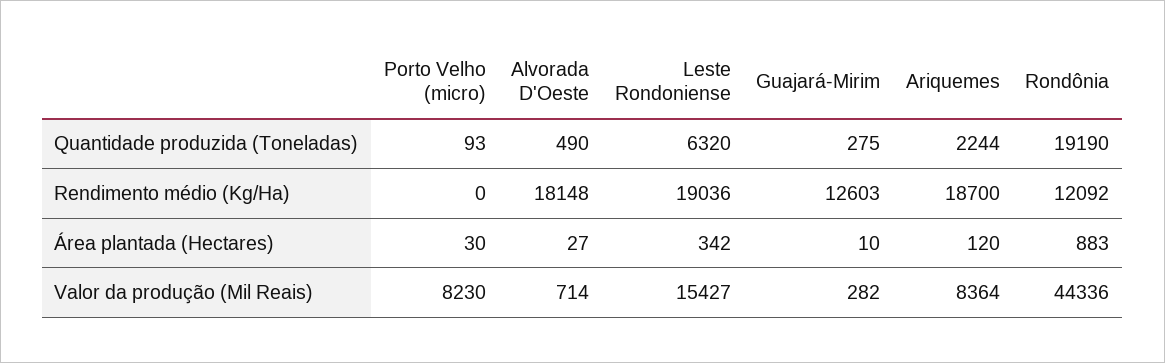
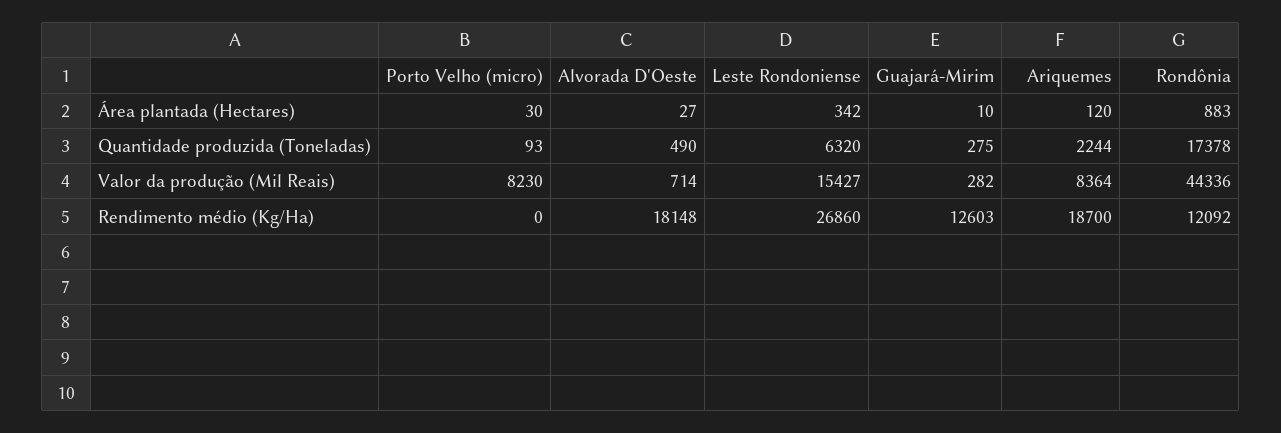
Rondônia, Quantidade produzida (Toneladas): 19190 -> 17378
Leste Rondoniense, Rendimento médio (Kg/Ha): 19036 -> 26860

